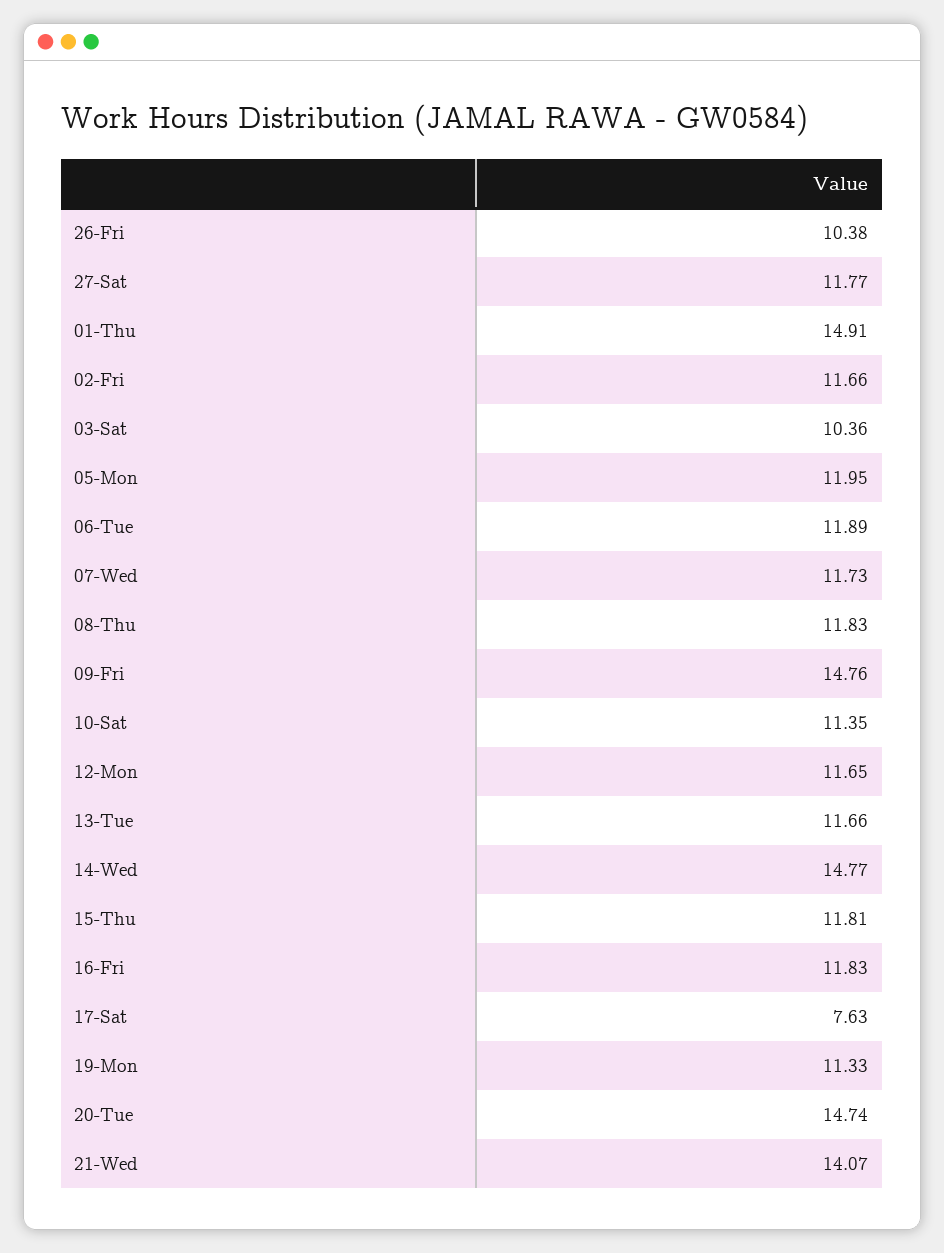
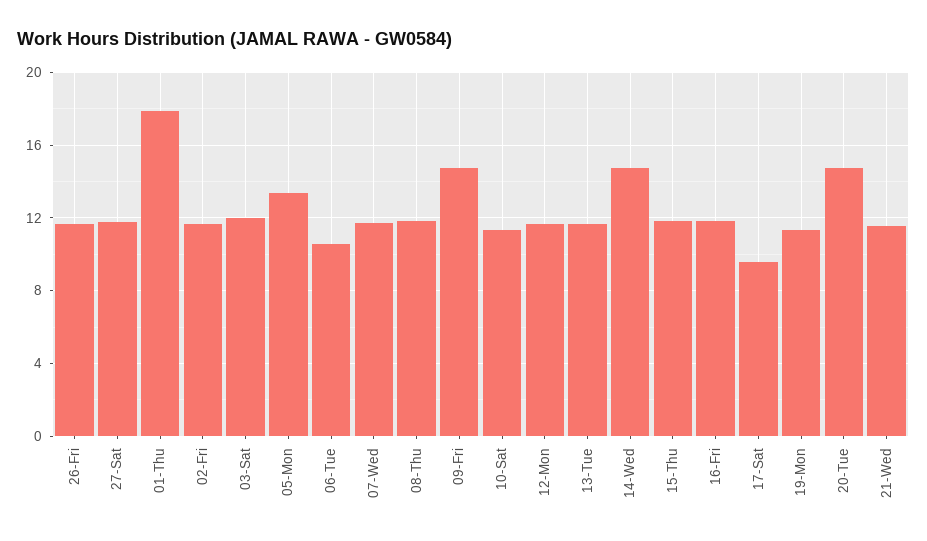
26-Fri: 10.38 -> 11.5
01-Thu: 14.91 -> 18
03-Sat: 10.36 -> 12
05-Mon: 11.95 -> 13.5
06-Tue: 11.89 -> 10.5
17-Sat: 7.63 -> 9.5
21-Wed: 14.07 -> 11.5

